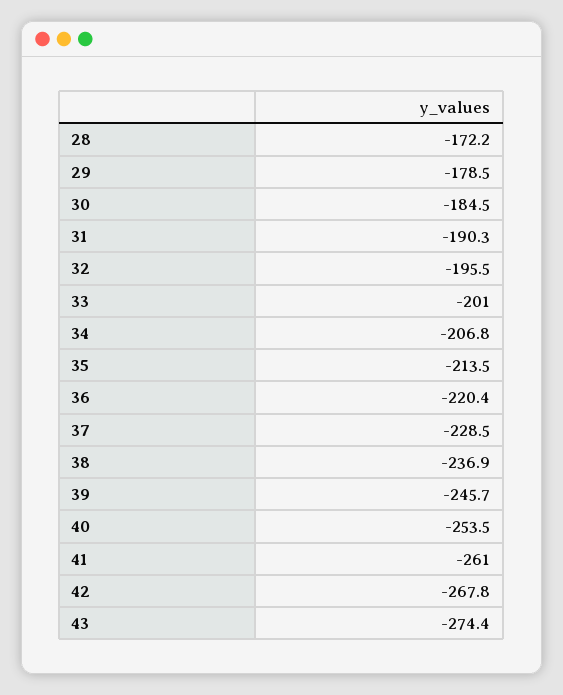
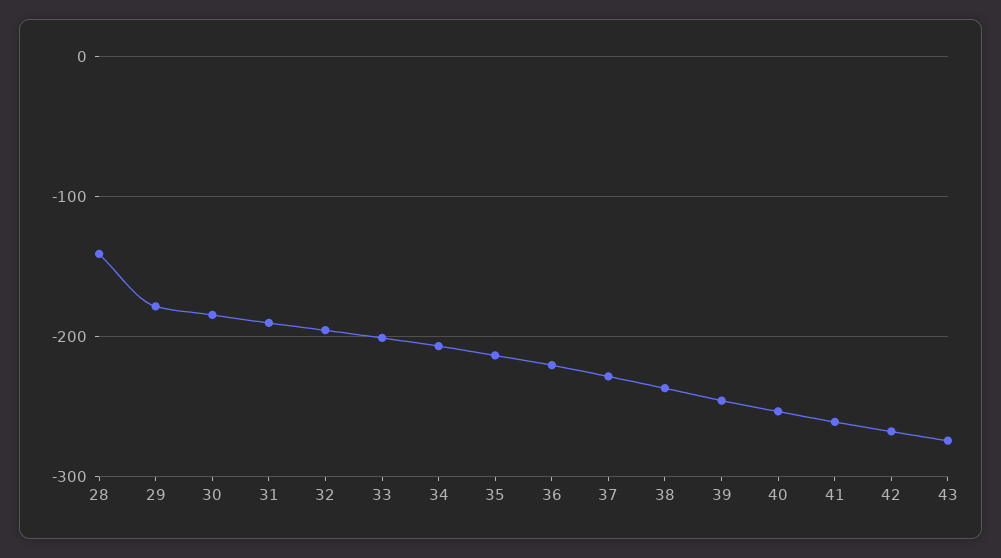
28: -172.2 -> -140

